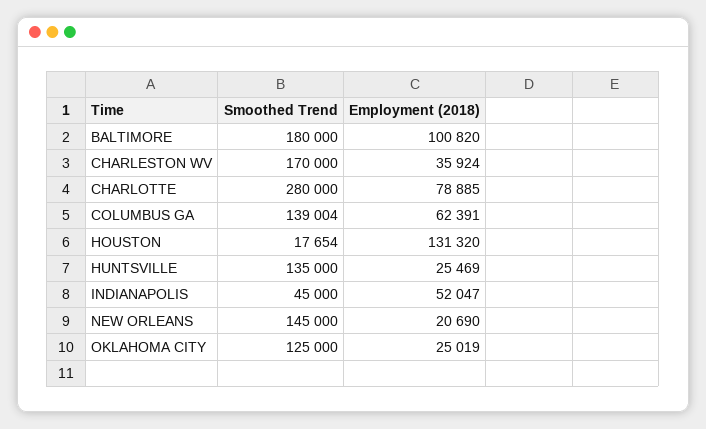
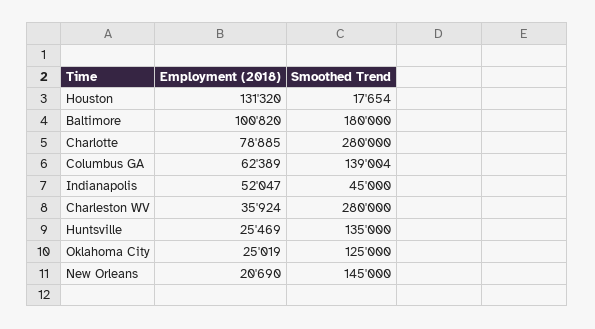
Smoothed Trend, CHARLESTON WV: 170000 -> 280000
Employment (2018), COLUMBUS GA: 62391 -> 62389

